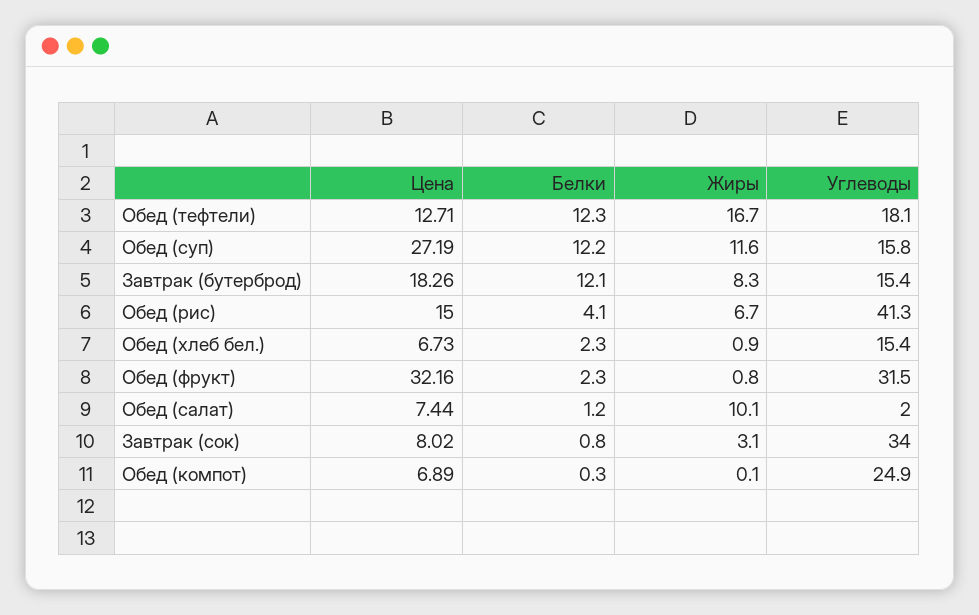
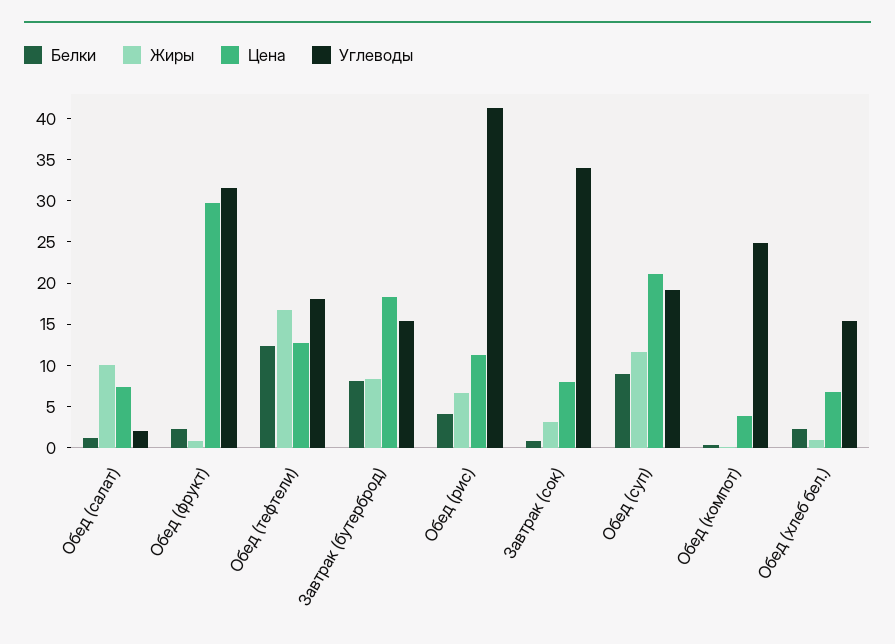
Цена, Обед (суп): 27.19 -> 21
Белки, Обед (суп): 12.2 -> 9
Углеводы, Обед (суп): 15.8 -> 19
Белки, Завтрак (бутерброд): 12.1 -> 8
Цена, Обед (рис): 15 -> 11
Цена, Обед (фрукт): 32.16 -> 30
Цена, Обед (компот): 6.89 -> 4

